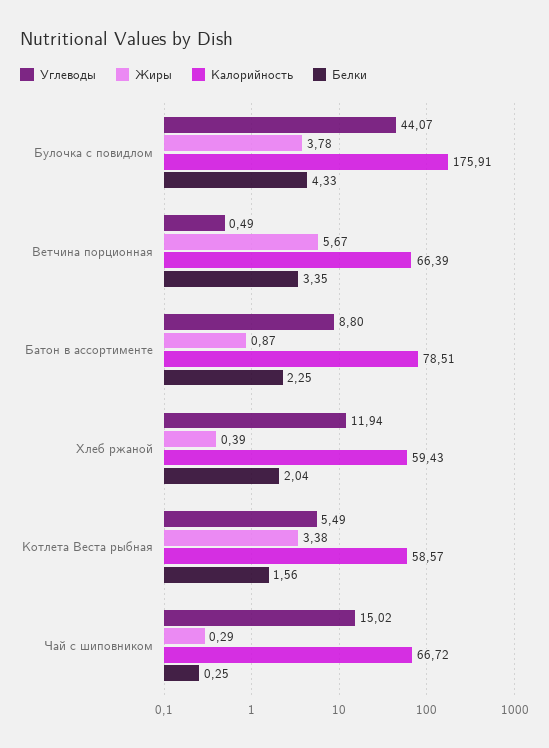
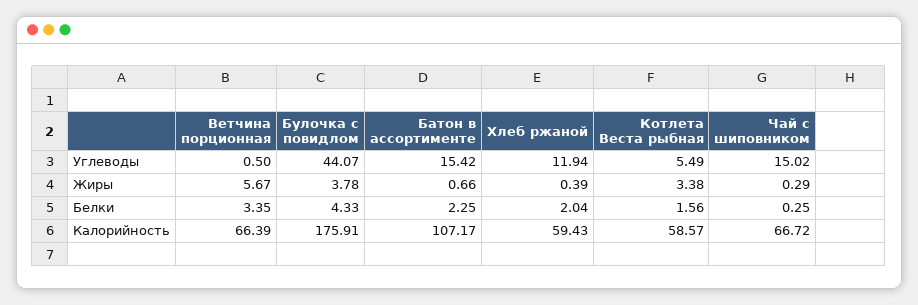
Углеводы, Ветчина порционная: 0.49 -> 0.5
Углеводы, Батон в ассортименте: 8.8 -> 15.42
Жиры, Батон в ассортименте: 0.87 -> 0.66
Калорийность, Батон в ассортименте: 78.51 -> 107.17

